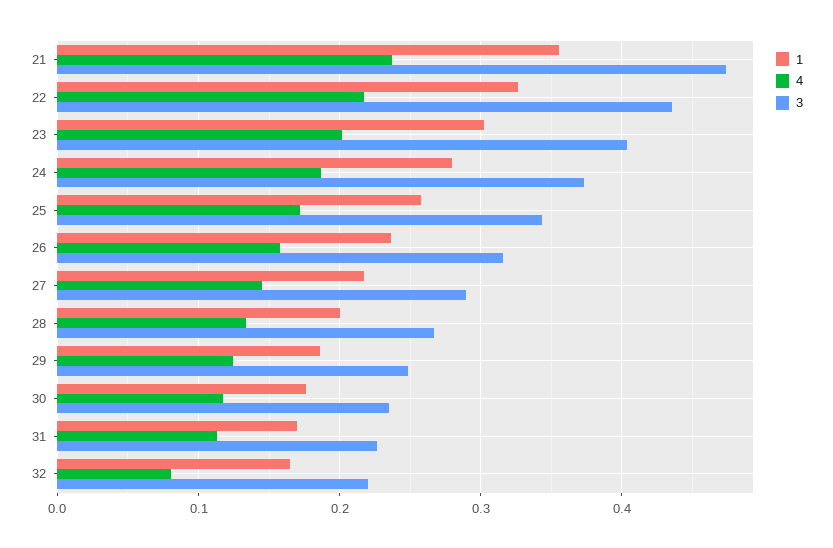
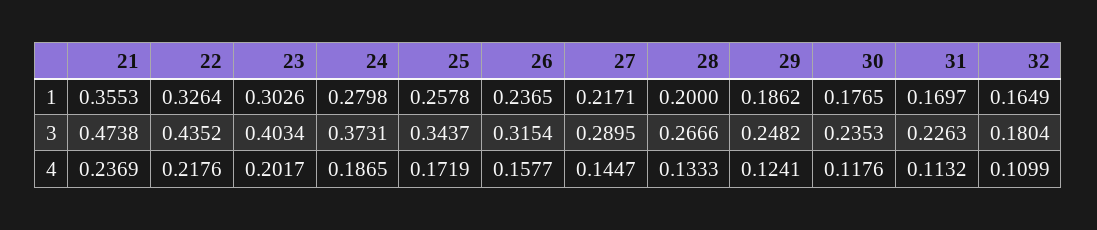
4, 32: 0.08 -> 0.1099
3, 32: 0.22 -> 0.1804

